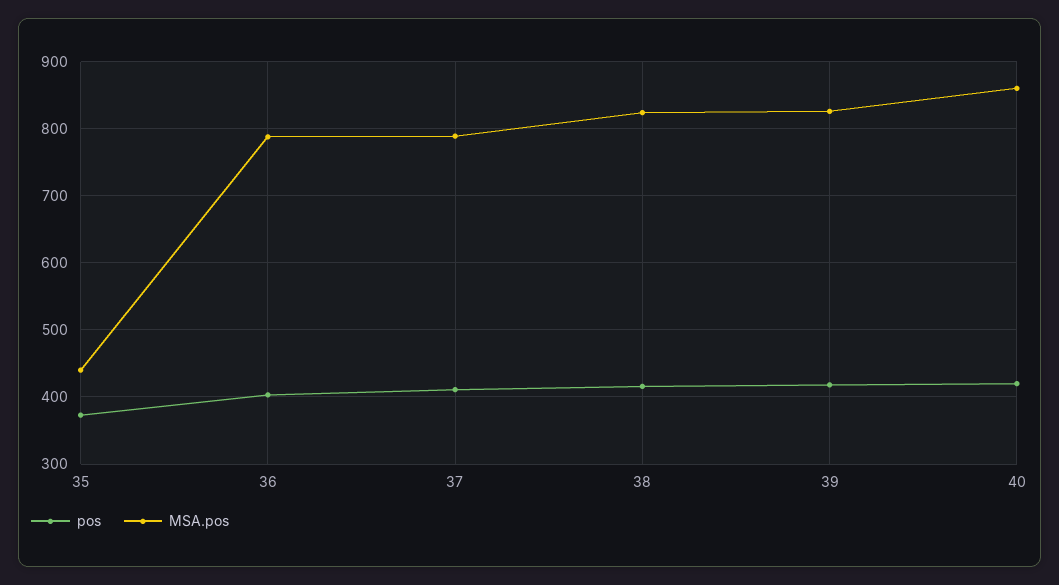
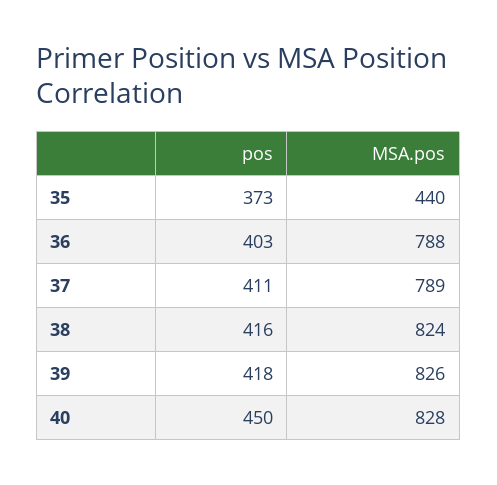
pos, 40: 420 -> 450
MSA.pos, 40: 860 -> 828

